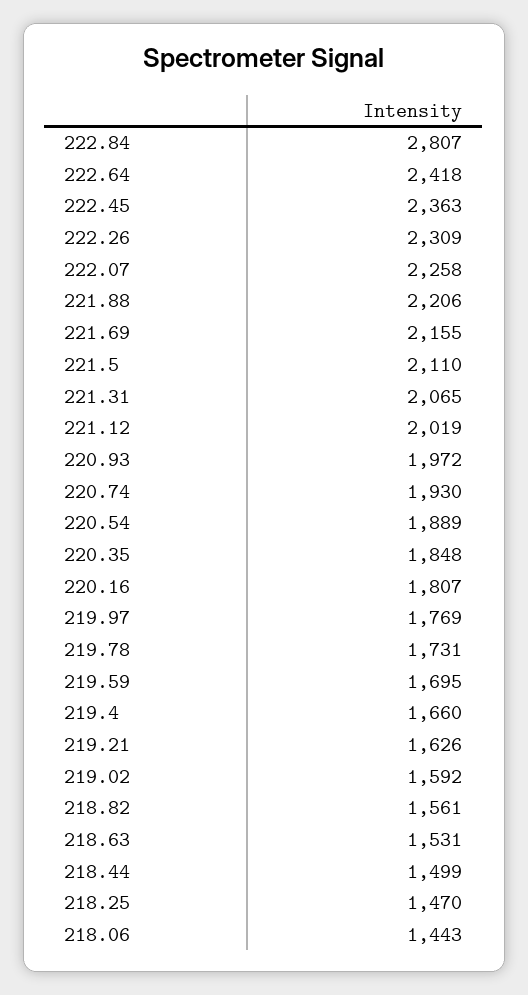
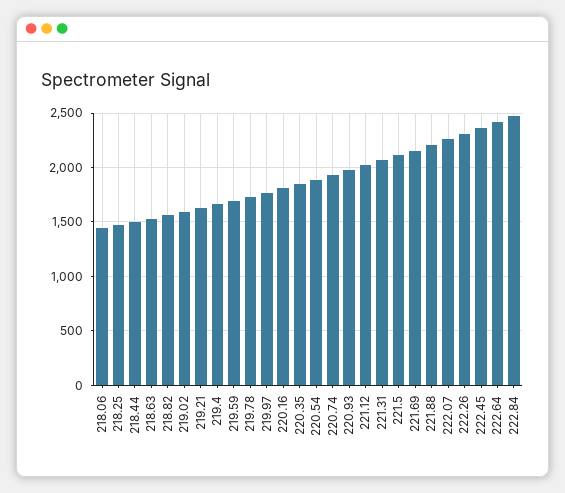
222.84: 2807 -> 2500

